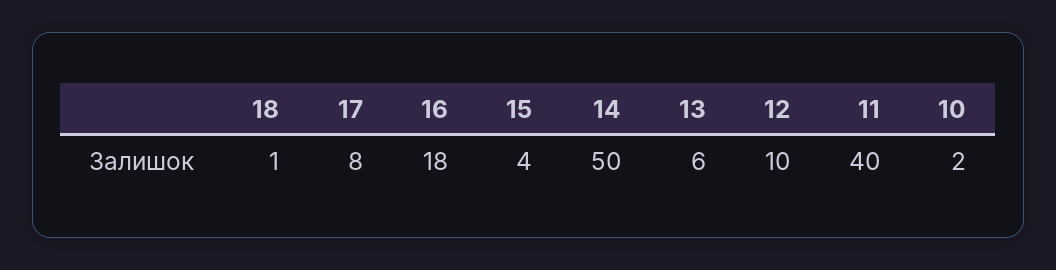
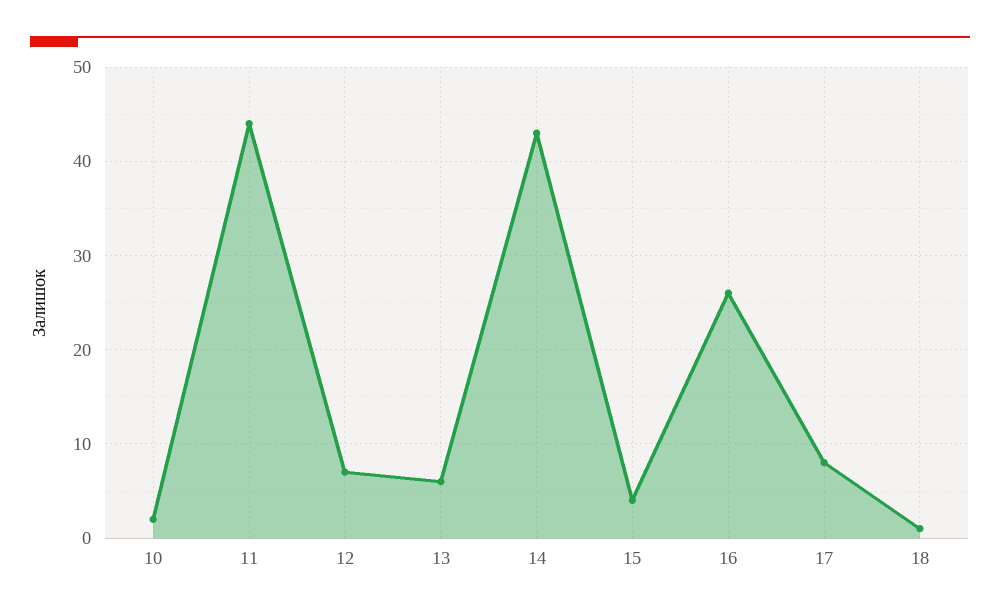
16: 18 -> 26
14: 50 -> 43
12: 10 -> 7
11: 40 -> 44

